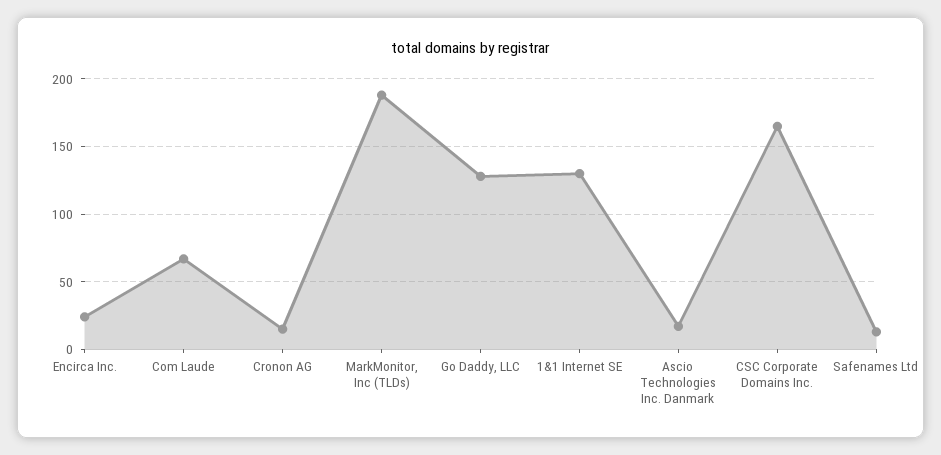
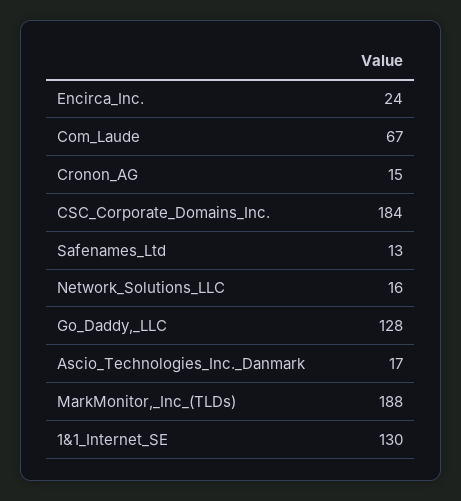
CSC Corporate Domains Inc.: 165 -> 184
Network_Solutions_LLC: none -> 16

